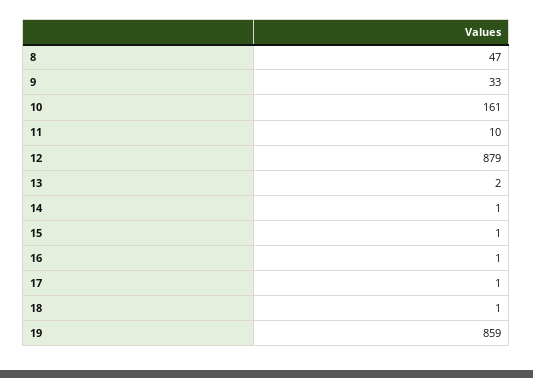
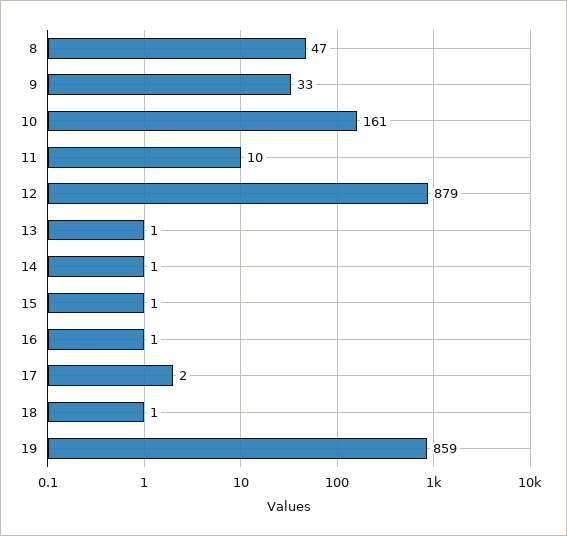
13: 2 -> 1
17: 1 -> 2

